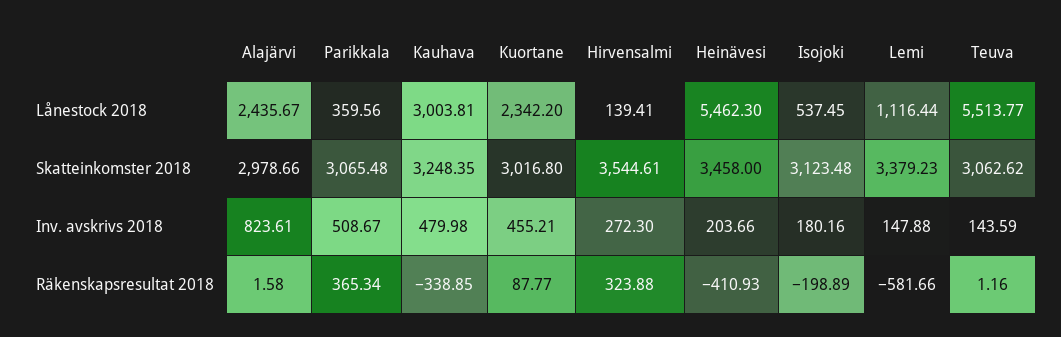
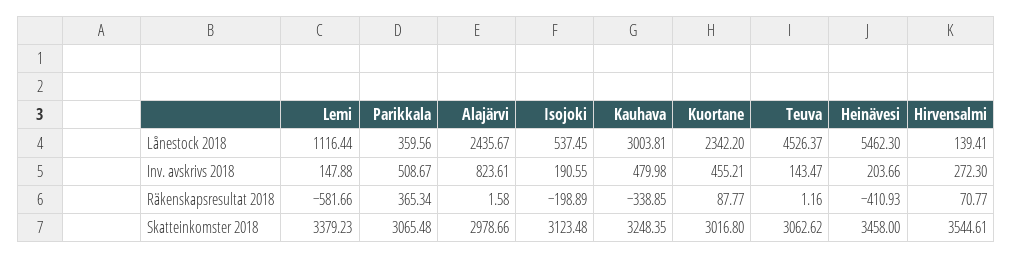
Teuva, Lånestock 2018: 5513.77 -> 4526.37
Isojoki, Inv. avskrivs 2018: 180.16 -> 190.55
Teuva, Inv. avskrivs 2018: 143.59 -> 143.47
Hirvensalmi, Räkenskapsresultat 2018: 323.88 -> 70.77

